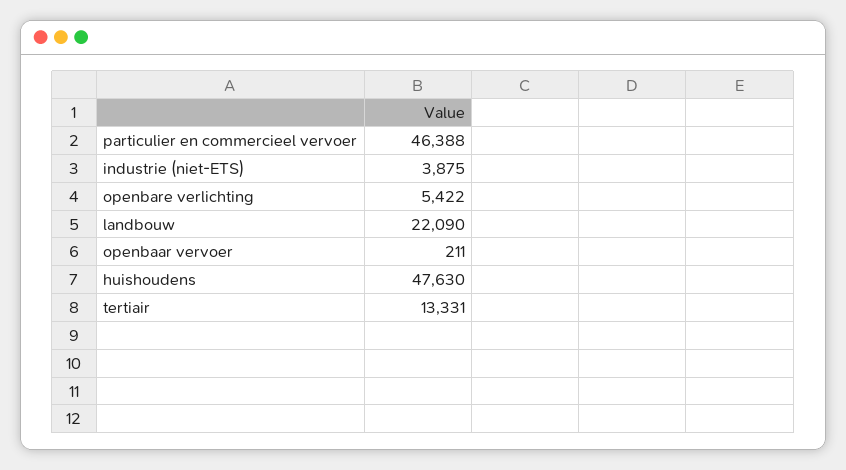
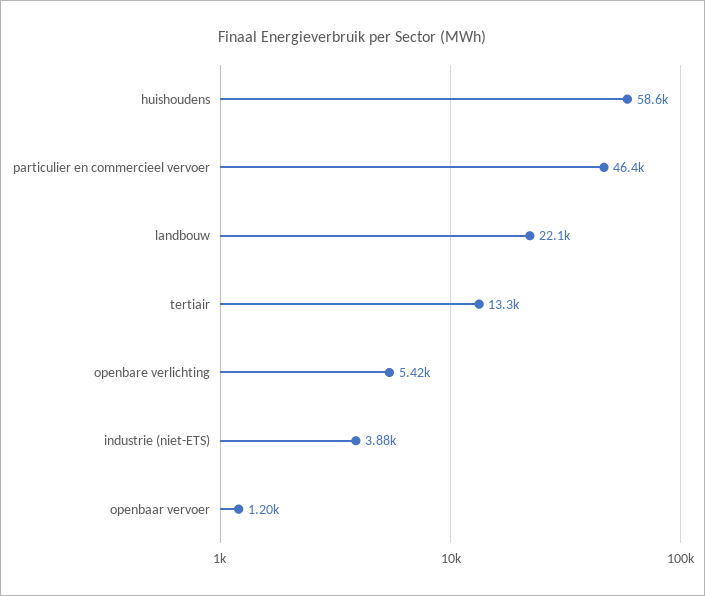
openbaar vervoer: 211 -> 1200
huishoudens: 47630 -> 58600

